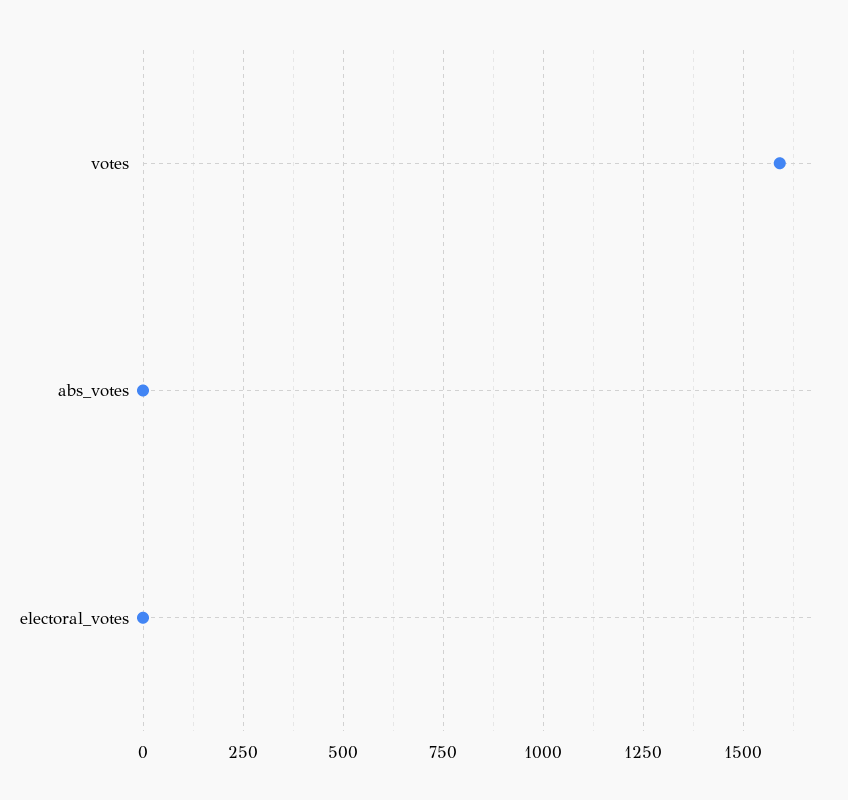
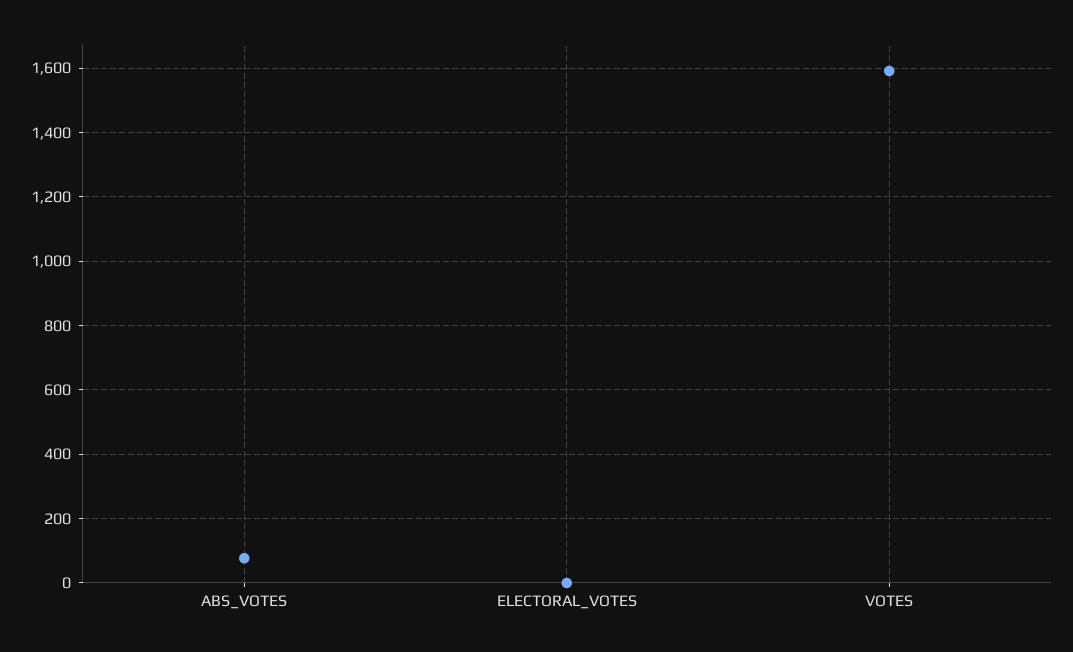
abs_votes: 0 -> 80

